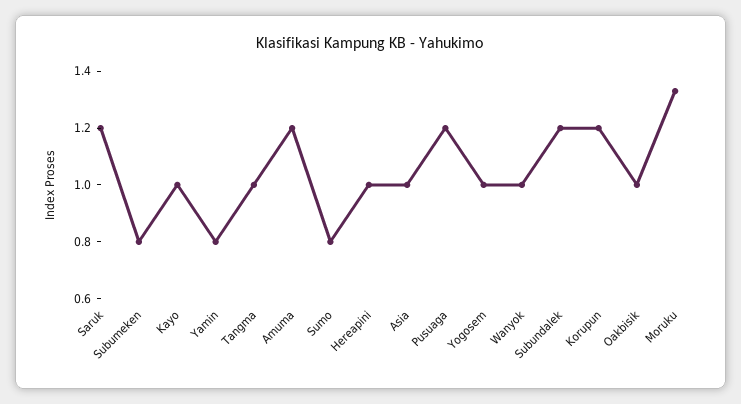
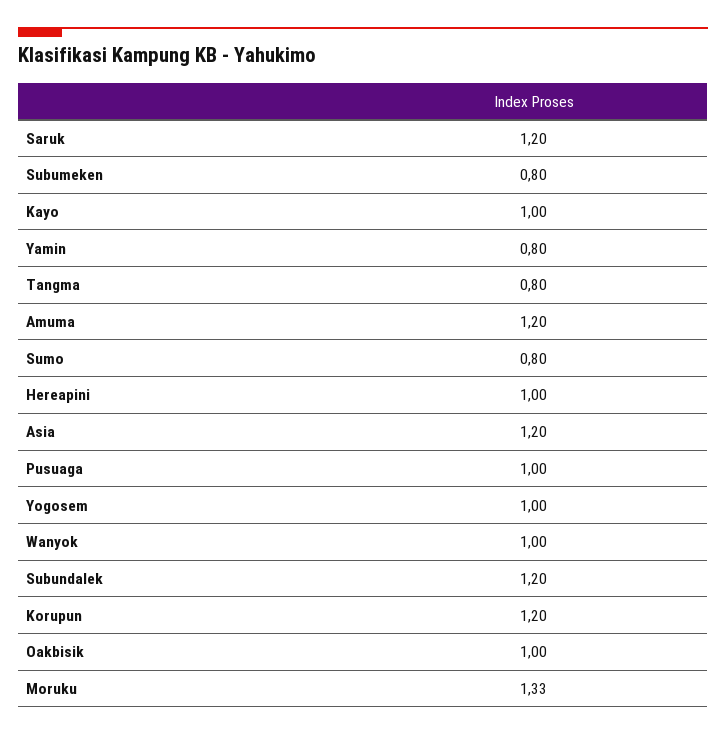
Tangma: 1 -> 0.8
Asia: 1 -> 1.2
Pusuaga: 1.2 -> 1

